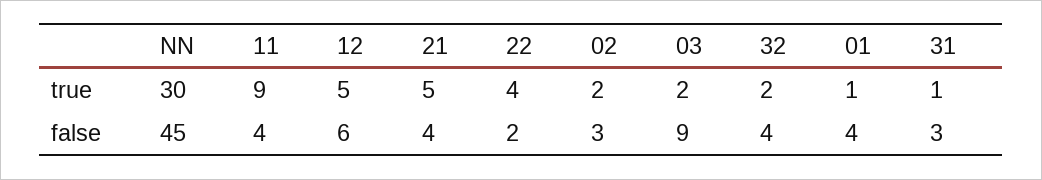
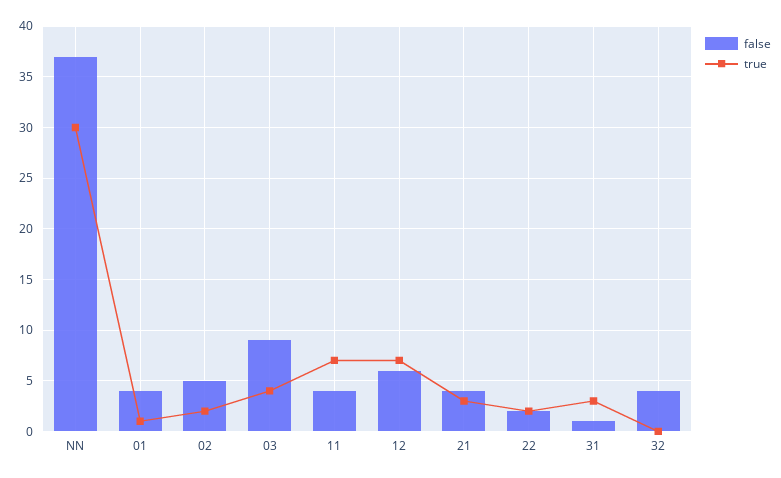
true, 11: 9 -> 7
true, 12: 5 -> 7
true, 21: 5 -> 3
true, 22: 4 -> 2
true, 03: 2 -> 4
true, 32: 2 -> 0
true, 31: 1 -> 3
false, NN: 45 -> 37
false, 02: 3 -> 5
false, 31: 3 -> 1

